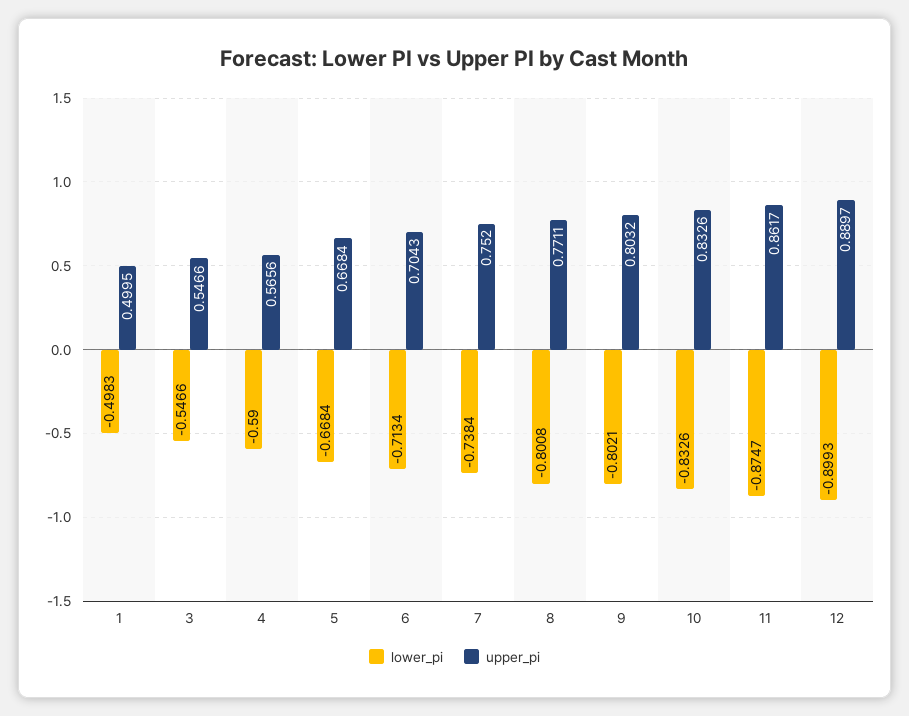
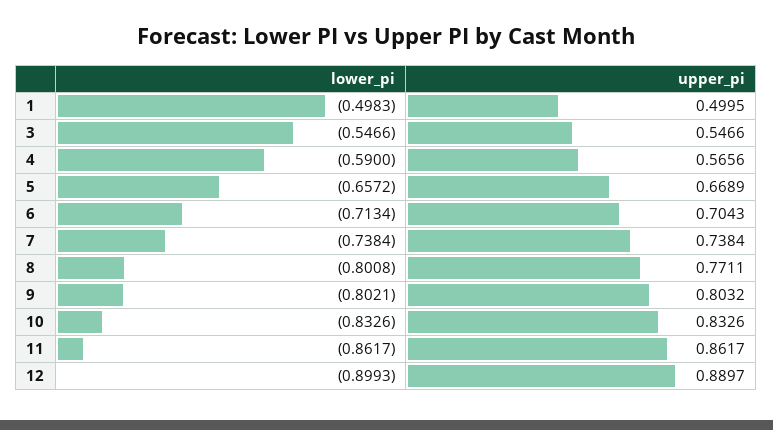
lower_pi, 5: -0.6684 -> -0.6572
upper_pi, 5: 0.6684 -> 0.6689
upper_pi, 7: 0.752 -> 0.7384
lower_pi, 11: -0.8747 -> -0.8617

